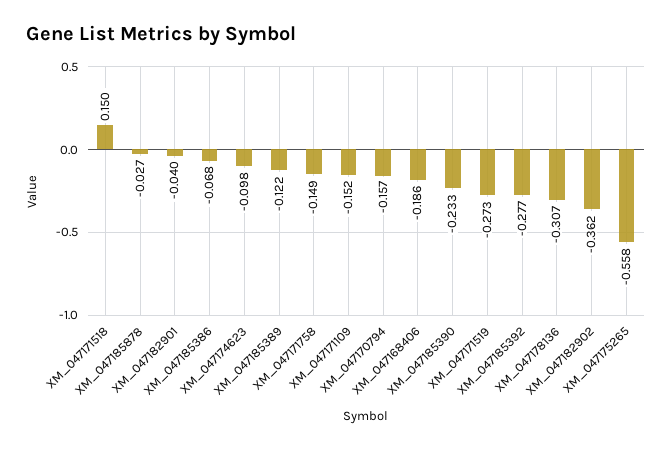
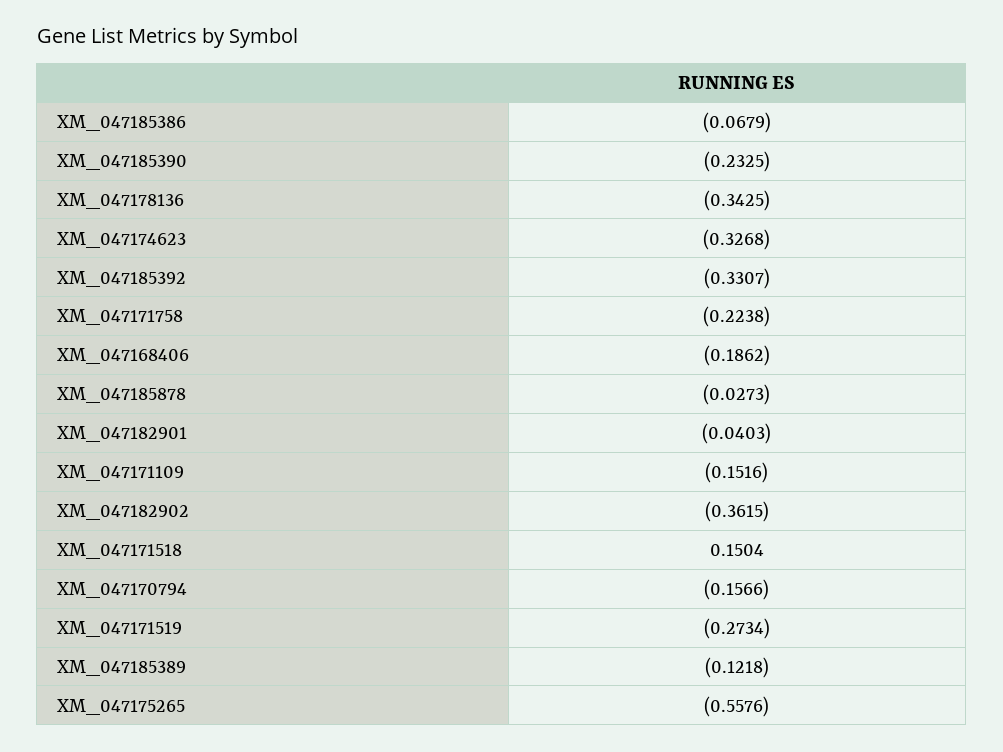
XM_047174623: -0.098 -> -0.3268
XM_047171758: -0.149 -> -0.2238
XM_047185392: -0.277 -> -0.3307
XM_047178136: -0.307 -> -0.3425

